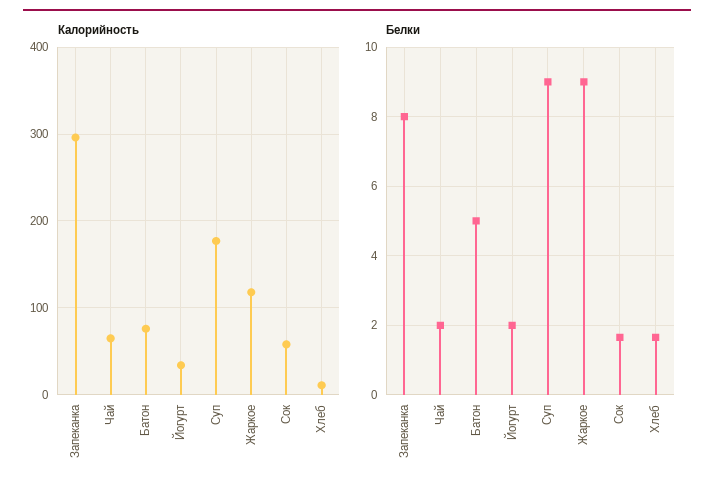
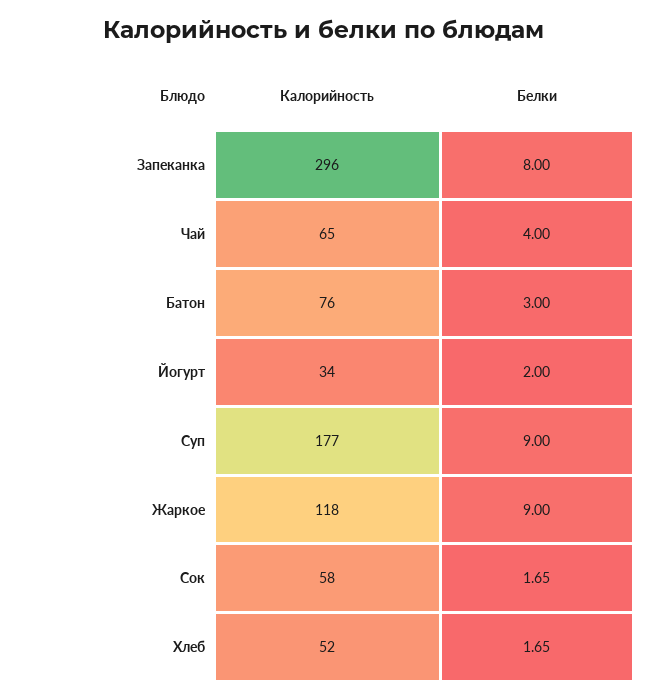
Калорийность, Хлеб: 10 -> 52
Белки, Чай: 2 -> 4
Белки, Батон: 5 -> 3

